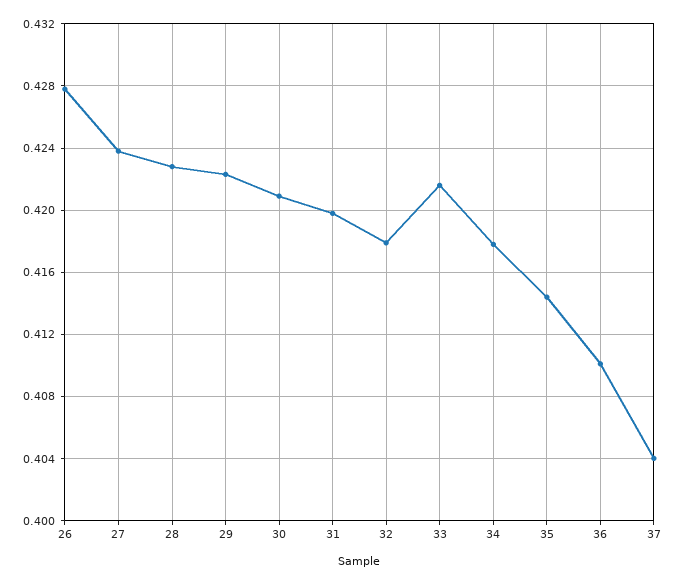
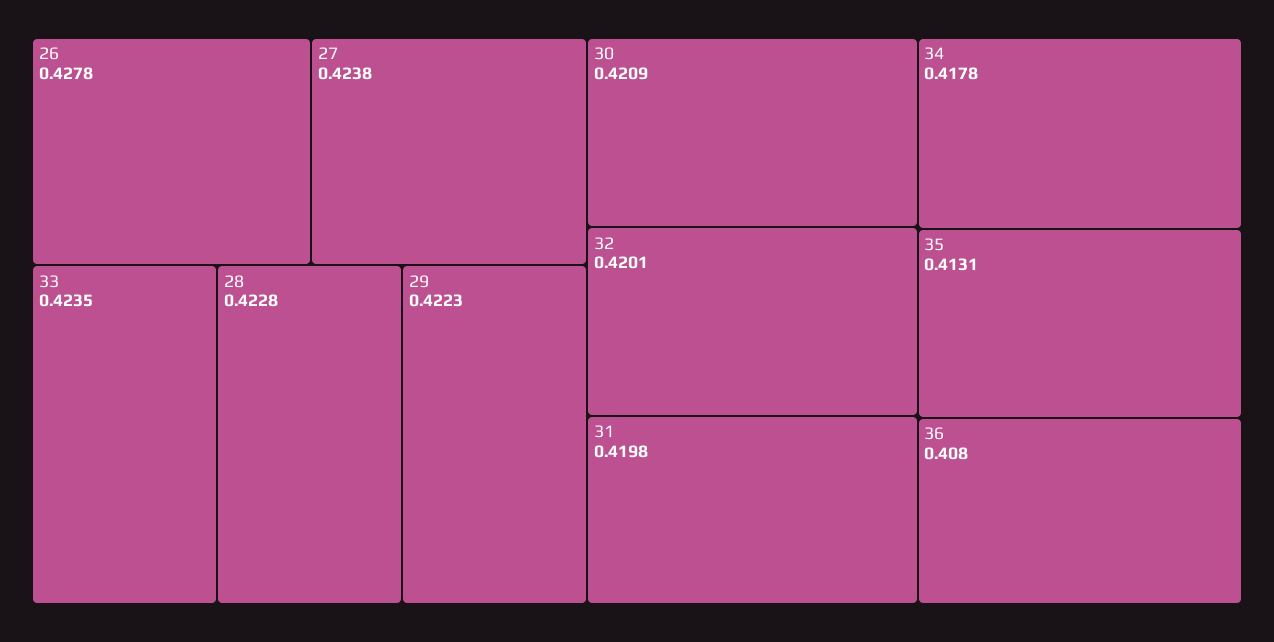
32: 0.418 -> 0.4201
33: 0.4215 -> 0.4235
35: 0.4145 -> 0.4131
36: 0.41 -> 0.408
37: 0.404 -> none

